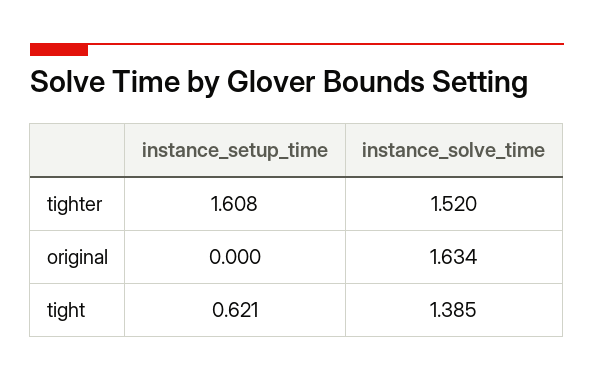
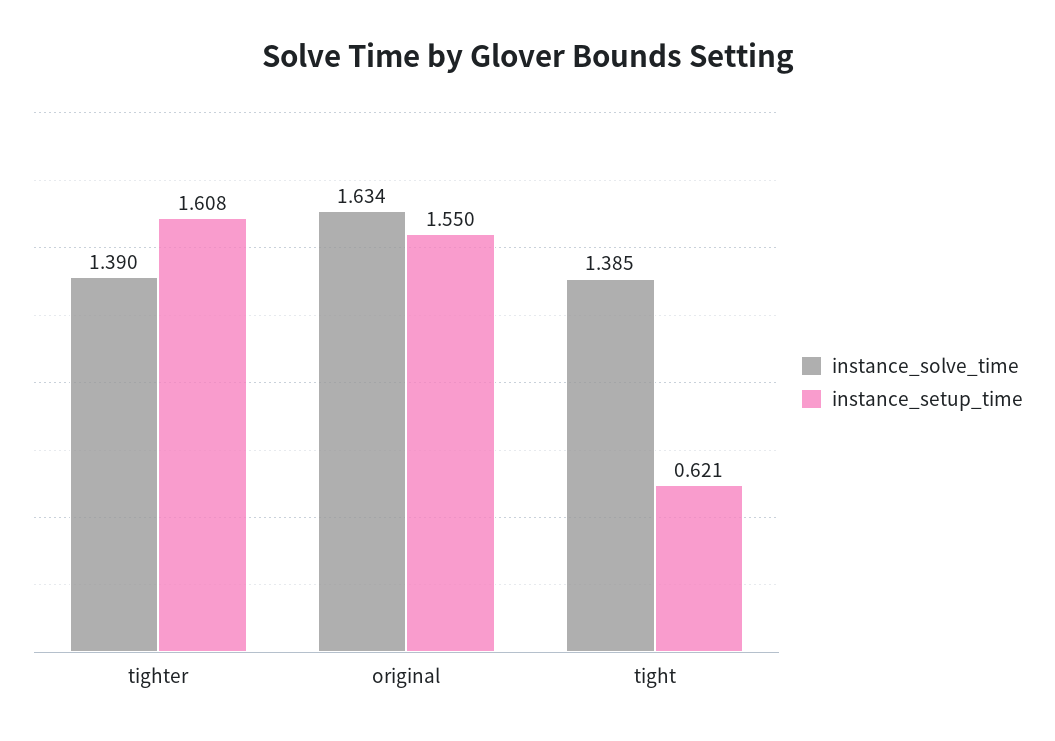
instance_solve_time, tighter: 1.52 -> 1.39
instance_setup_time, original: 0 -> 1.55

